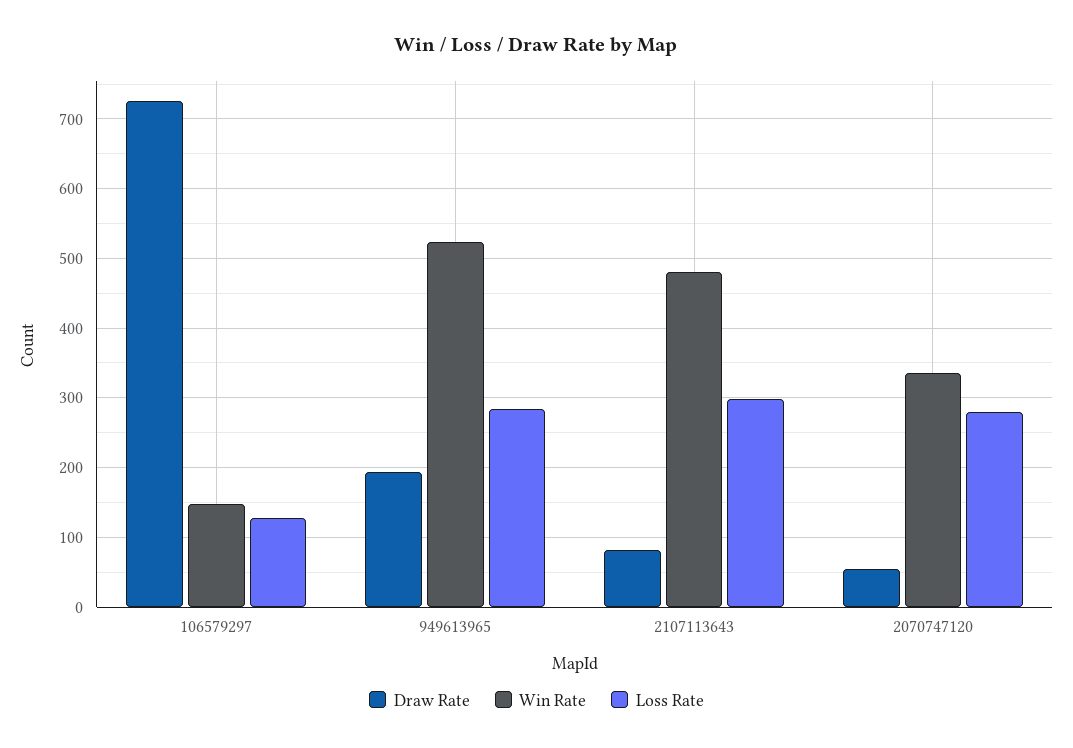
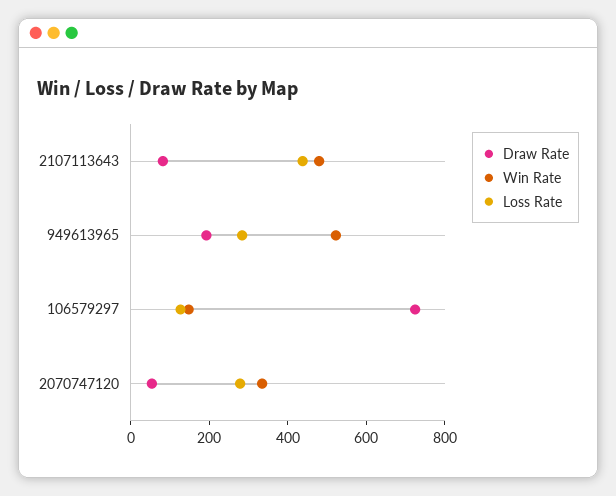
Loss Rate, 2107113643: 300 -> 450

